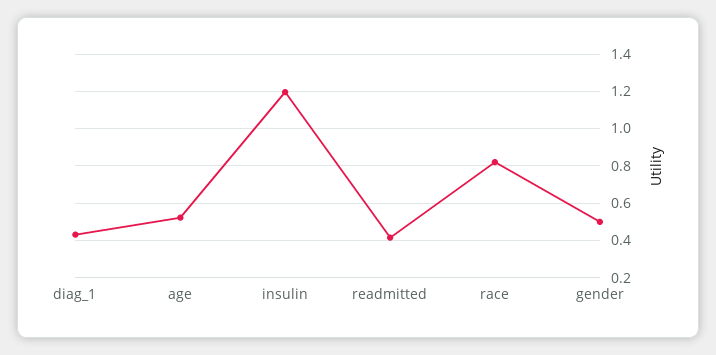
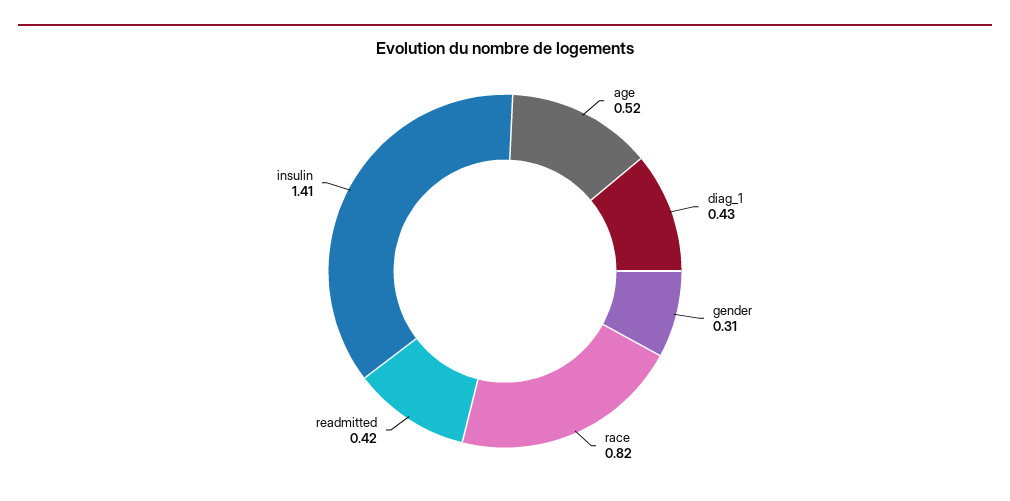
insulin: 1.2 -> 1.41
gender: 0.5 -> 0.31

